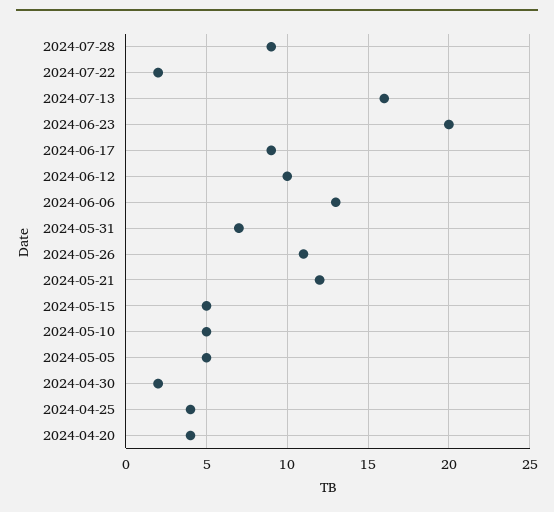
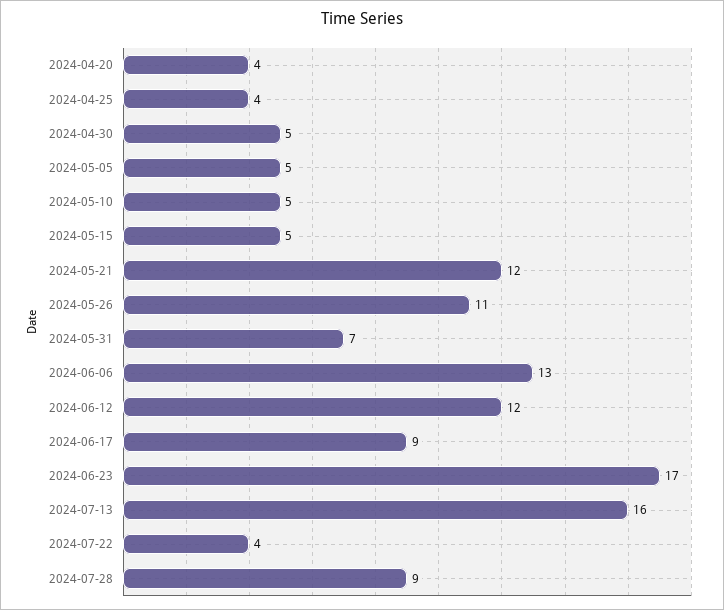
2024-07-22: 2 -> 4
2024-06-23: 20 -> 17
2024-06-12: 10 -> 12
2024-04-30: 2 -> 5

